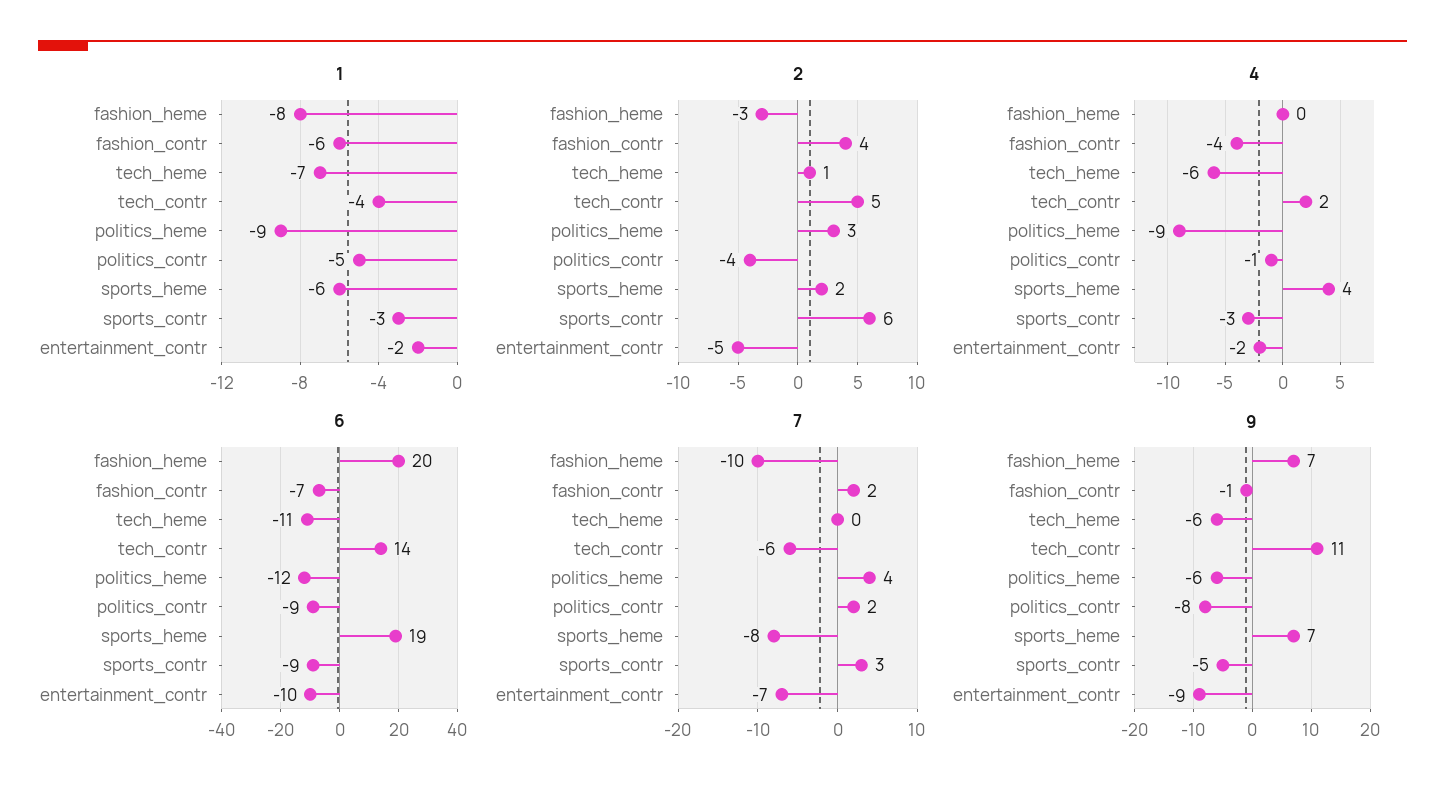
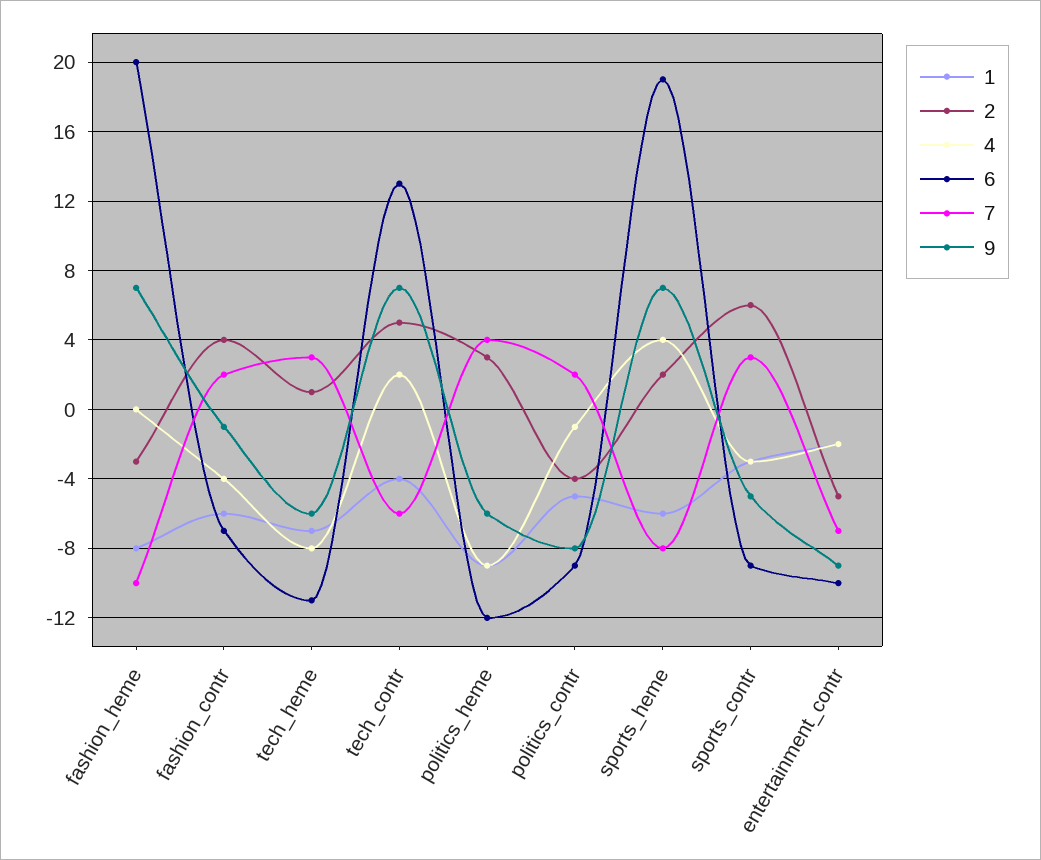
4, tech_heme: -6 -> -8
6, tech_contr: 14 -> 13
7, tech_heme: 0 -> 3
9, tech_contr: 11 -> 7

